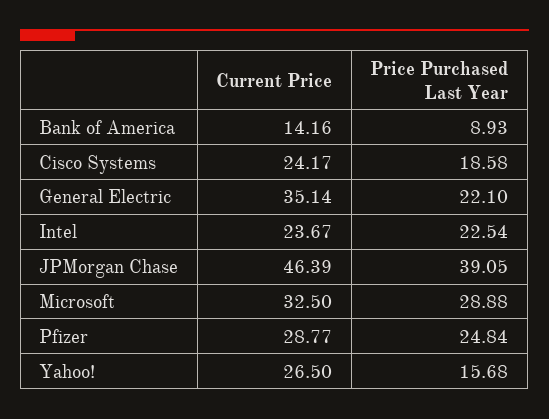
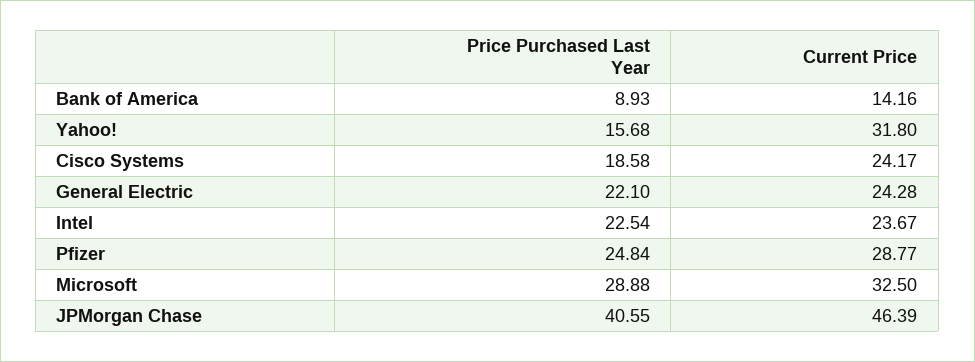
Current Price, General Electric: 35.14 -> 24.28
Price Purchased Last Year, JPMorgan Chase: 39.05 -> 40.55
Current Price, Yahoo!: 26.5 -> 31.8

